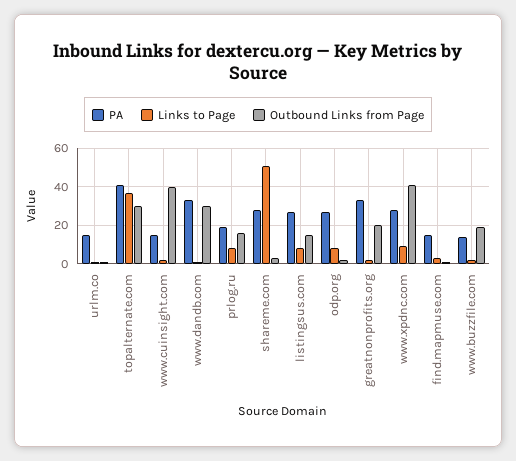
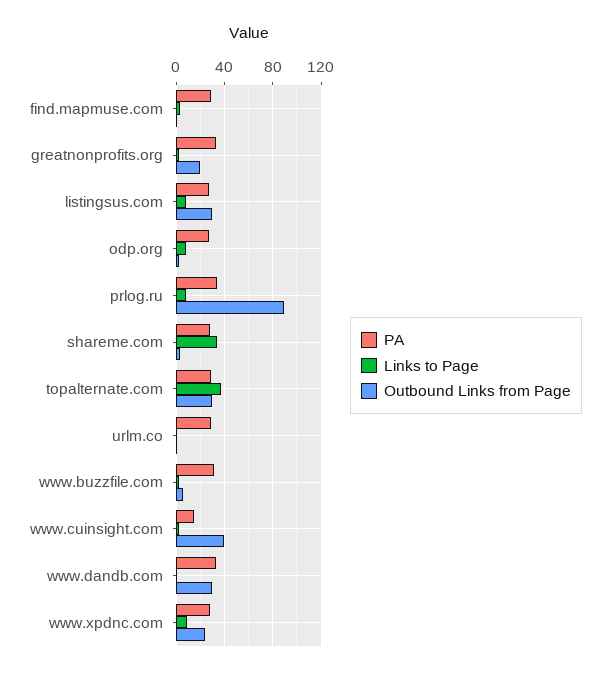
PA, urlm.co: 15 -> 30
PA, topalternate.com: 40 -> 30
PA, prlog.ru: 20 -> 35
Outbound Links from Page, prlog.ru: 15 -> 90
Links to Page, shareme.com: 50 -> 35
Outbound Links from Page, listingsus.com: 15 -> 30
Outbound Links from Page, www.xpdnc.com: 40 -> 25
PA, find.mapmuse.com: 15 -> 30
PA, www.buzzfile.com: 15 -> 30
Outbound Links from Page, www.buzzfile.com: 20 -> 5

